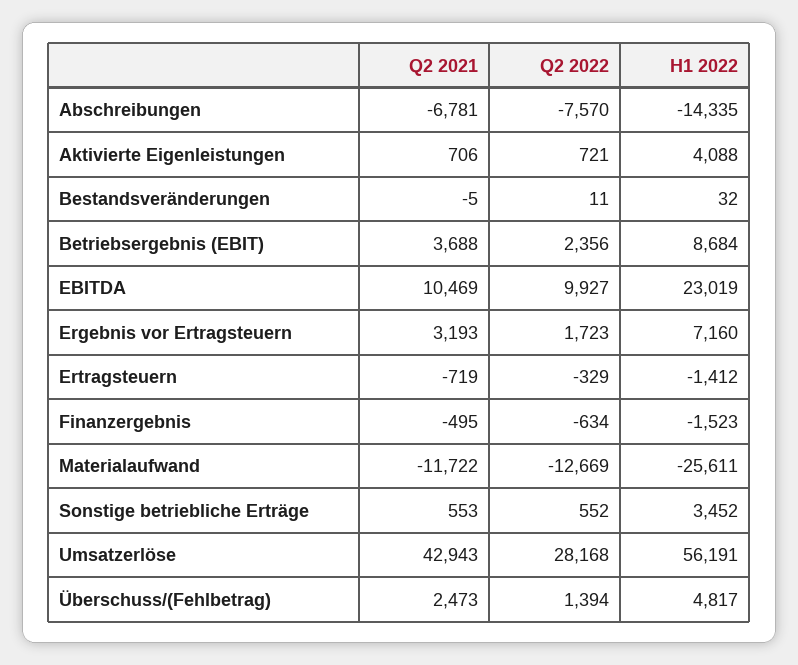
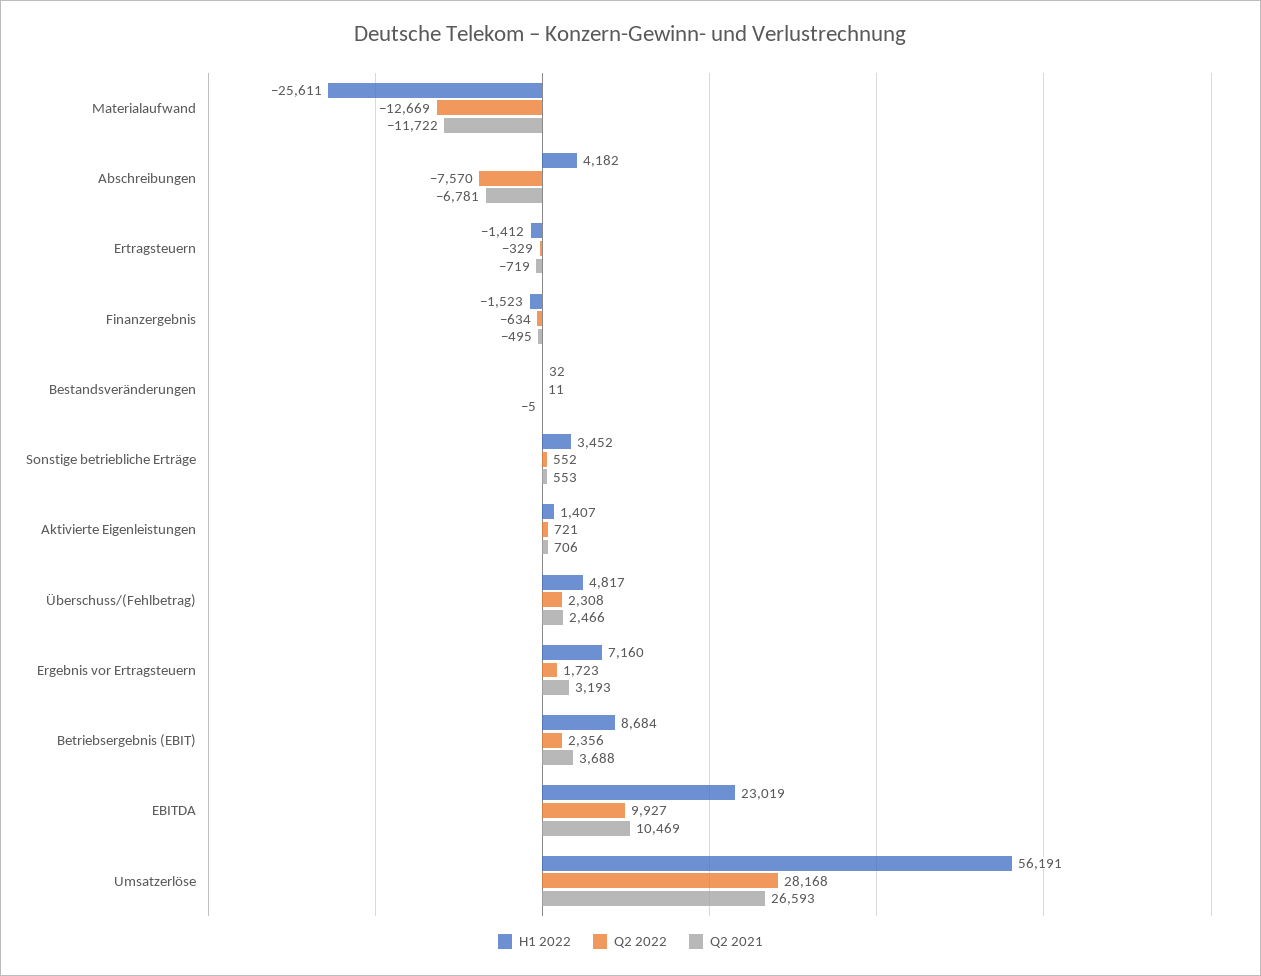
H1 2022, Abschreibungen: -14335 -> 4182
H1 2022, Aktivierte Eigenleistungen: 4088 -> 1407
Q2 2021, Umsatzerlöse: 42943 -> 26593
Q2 2021, Überschuss/(Fehlbetrag): 2473 -> 2466
Q2 2022, Überschuss/(Fehlbetrag): 1394 -> 2308

